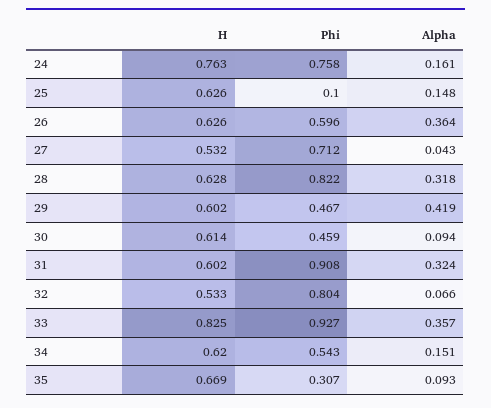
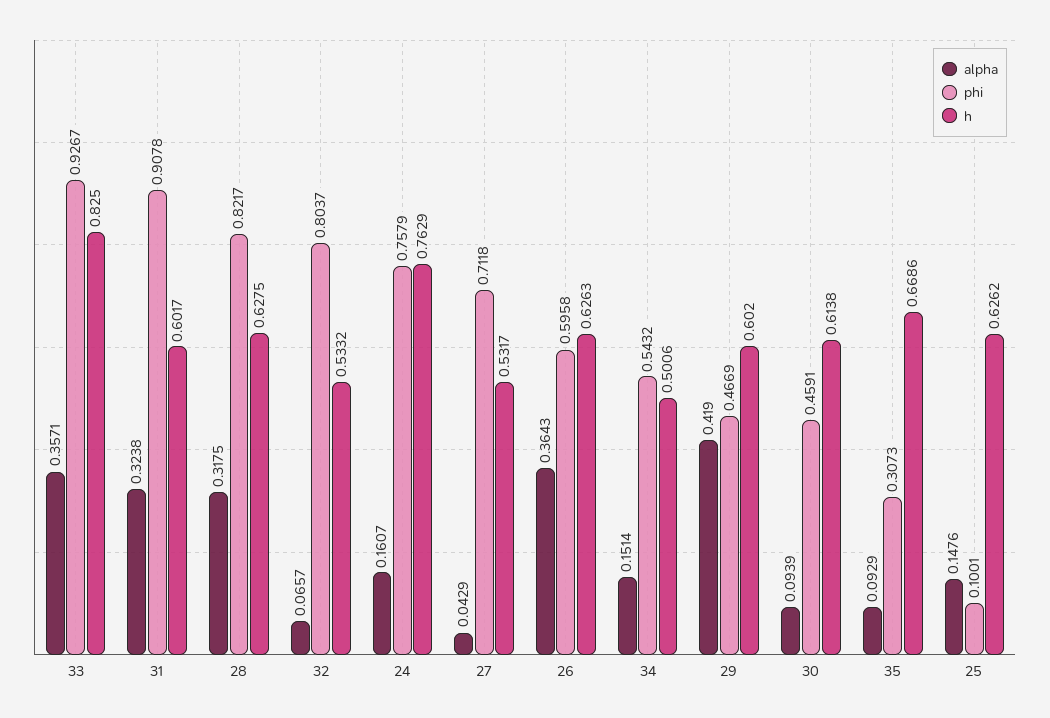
H, 34: 0.62 -> 0.5006

